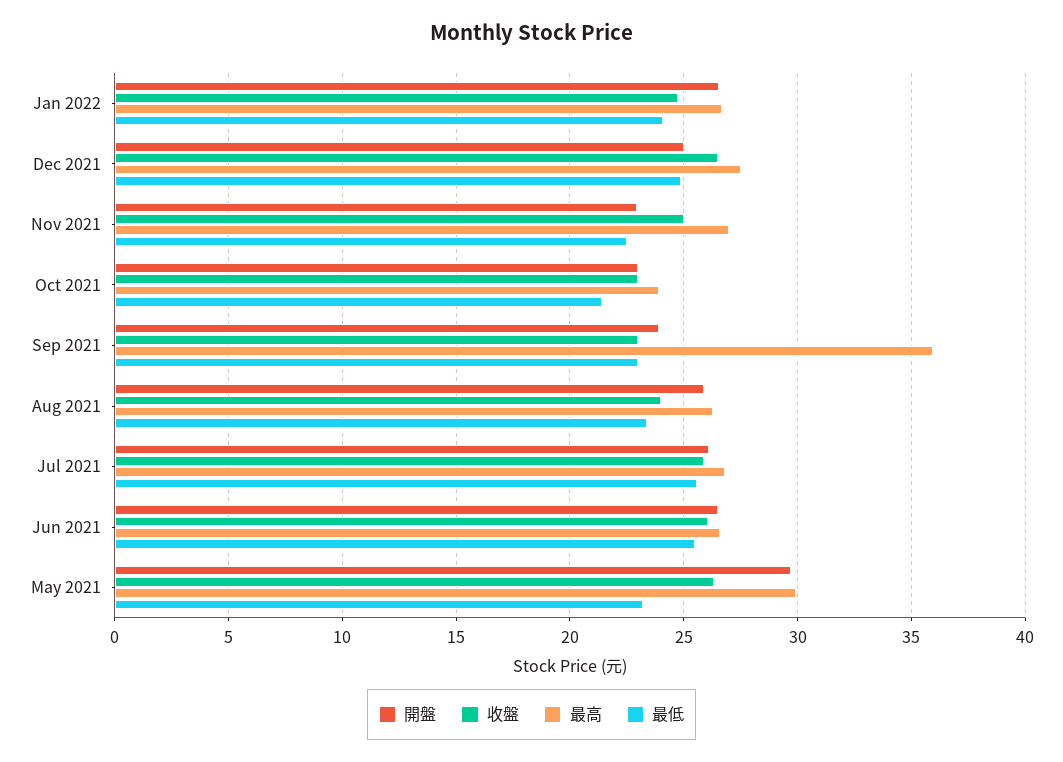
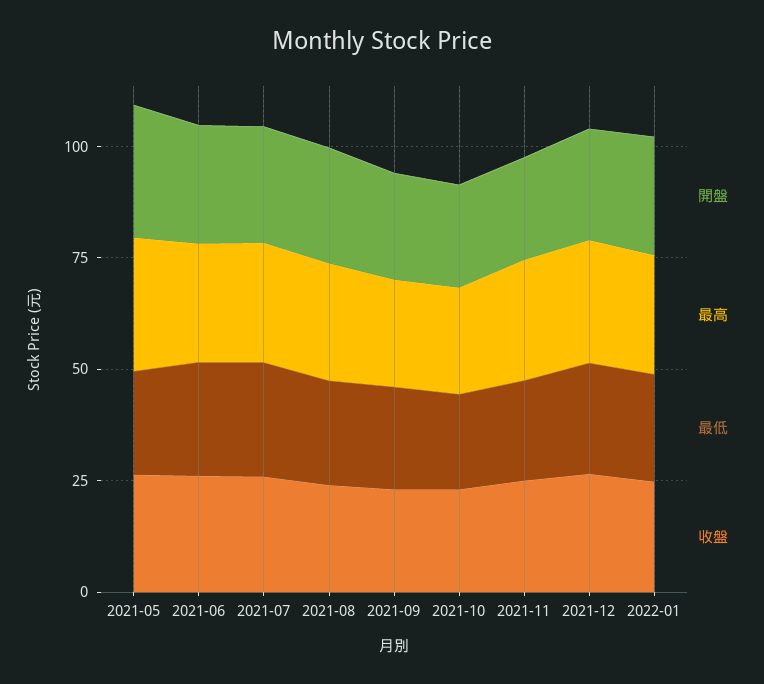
最高, Sep 2021: 36 -> 25

